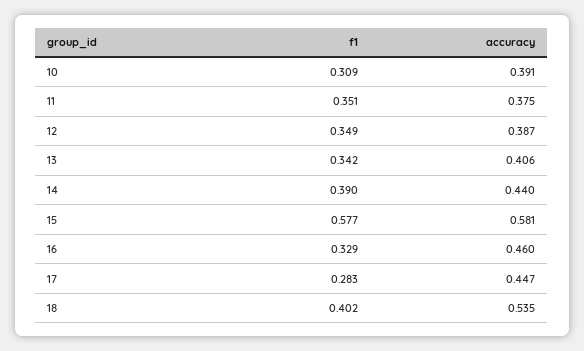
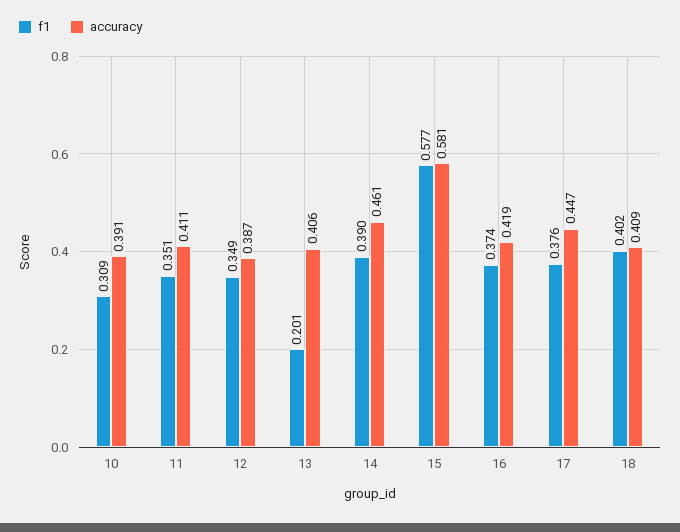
accuracy, 11: 0.375 -> 0.411
f1, 13: 0.342 -> 0.201
accuracy, 14: 0.44 -> 0.461
f1, 16: 0.329 -> 0.374
accuracy, 16: 0.46 -> 0.419
f1, 17: 0.283 -> 0.376
accuracy, 18: 0.535 -> 0.409

